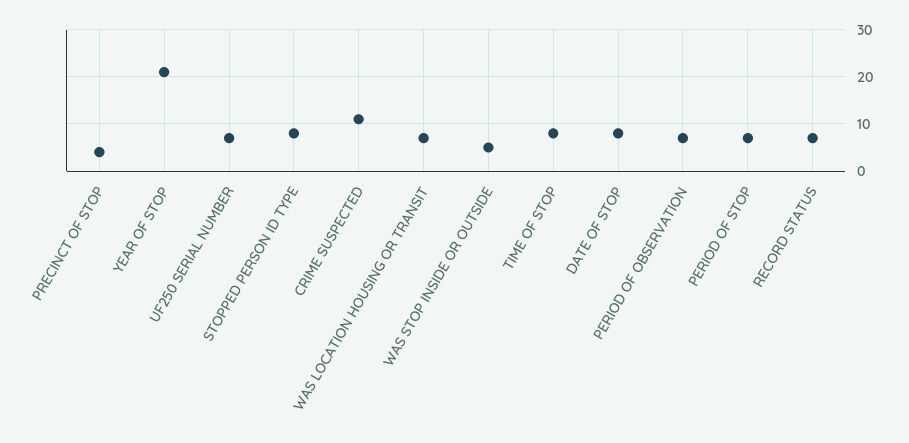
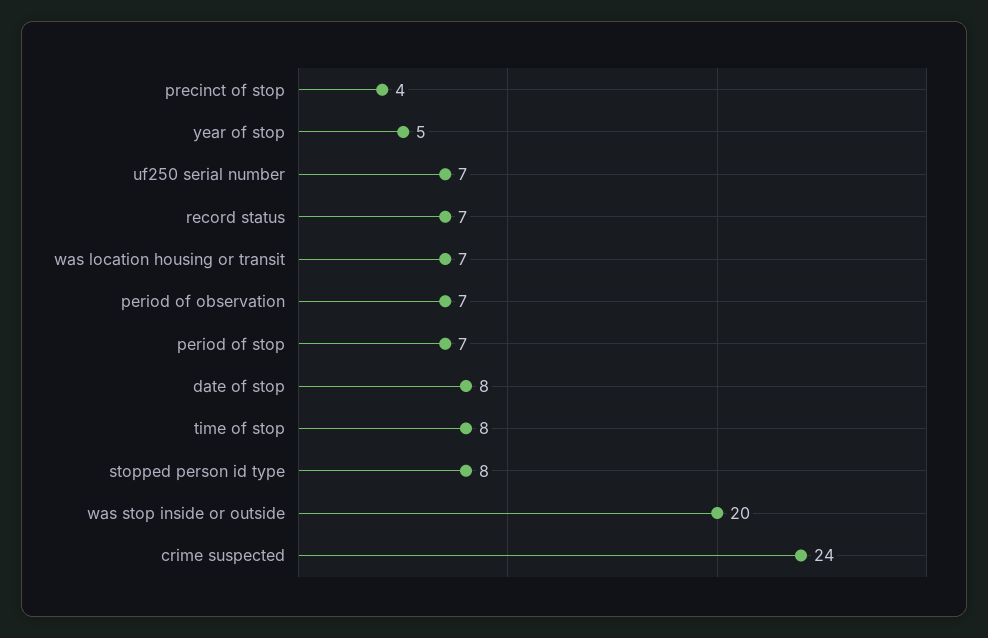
YEAR OF STOP: 20 -> 5
CRIME SUSPECTED: 10 -> 24
WAS STOP INSIDE OR OUTSIDE: 5 -> 20

